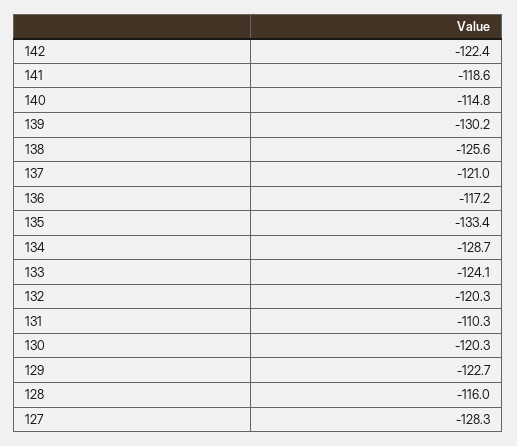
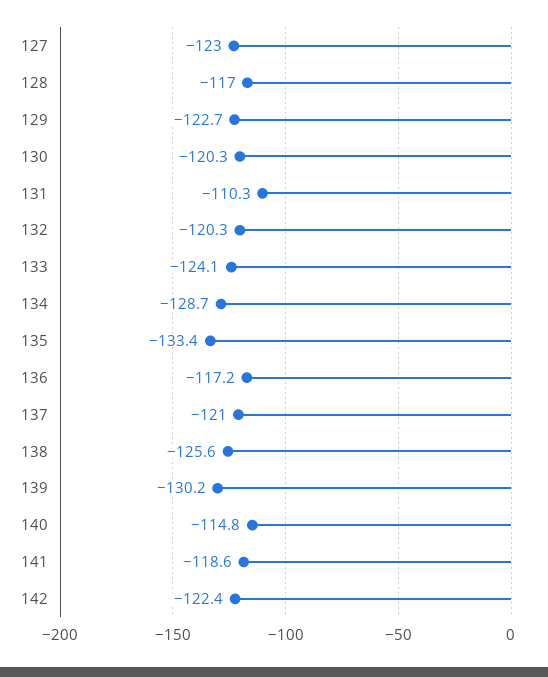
128: -116 -> -117
127: -128.3 -> -123

